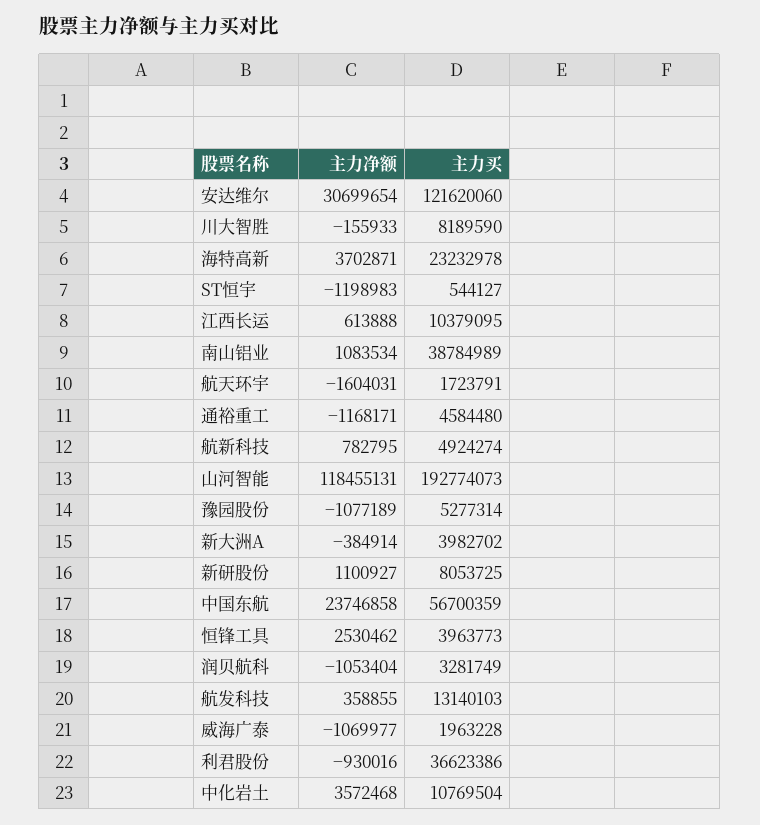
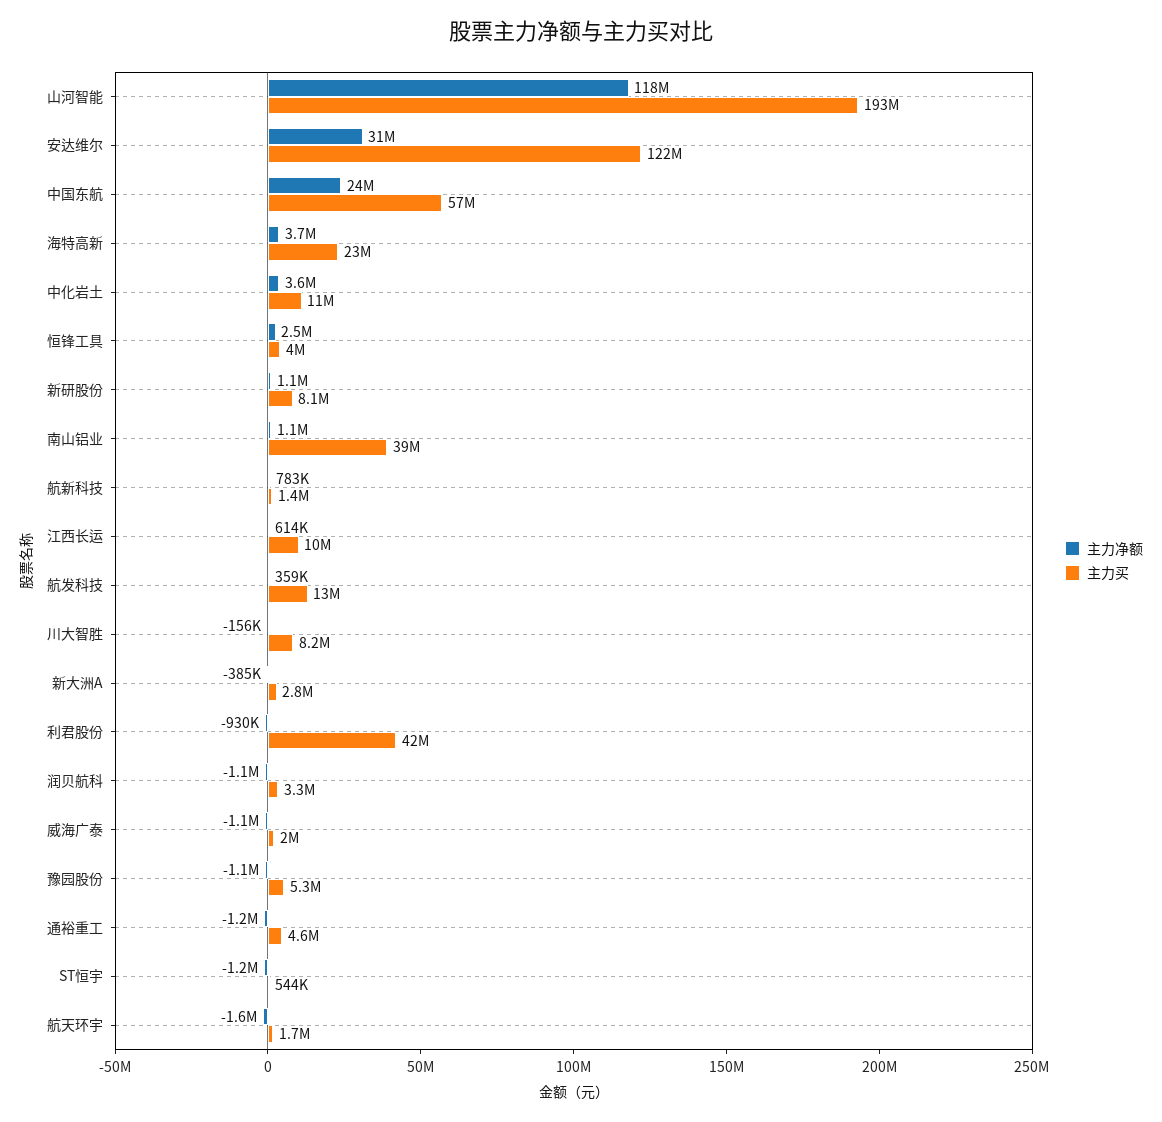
主力买, 航新科技: 4924274 -> 1400000
主力买, 新大洲A: 3982702 -> 2800000
主力买, 利君股份: 36623386 -> 42000000

